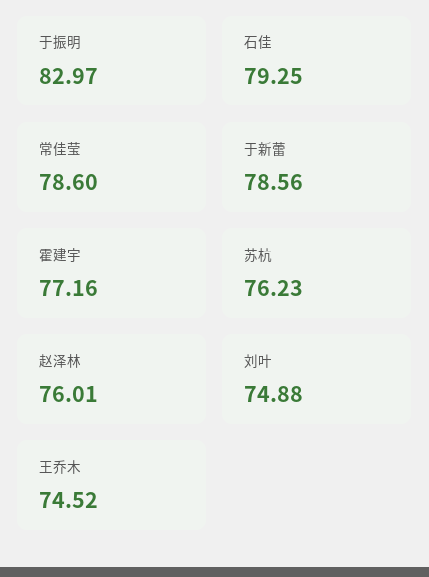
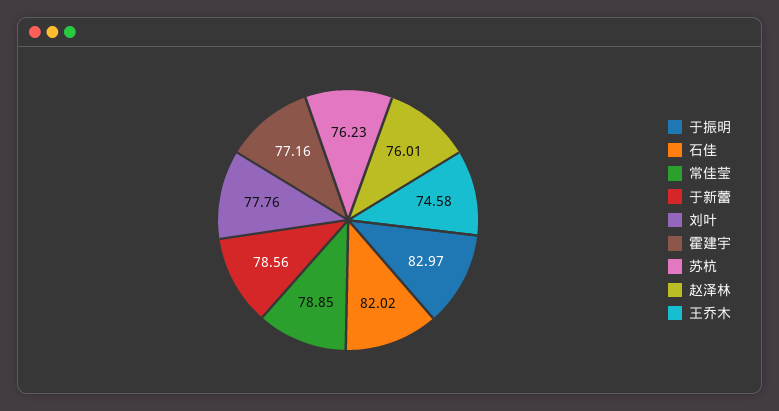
石佳: 79.25 -> 82.02
常佳莹: 78.6 -> 78.85
刘叶: 74.88 -> 77.76
王乔木: 74.52 -> 74.58

